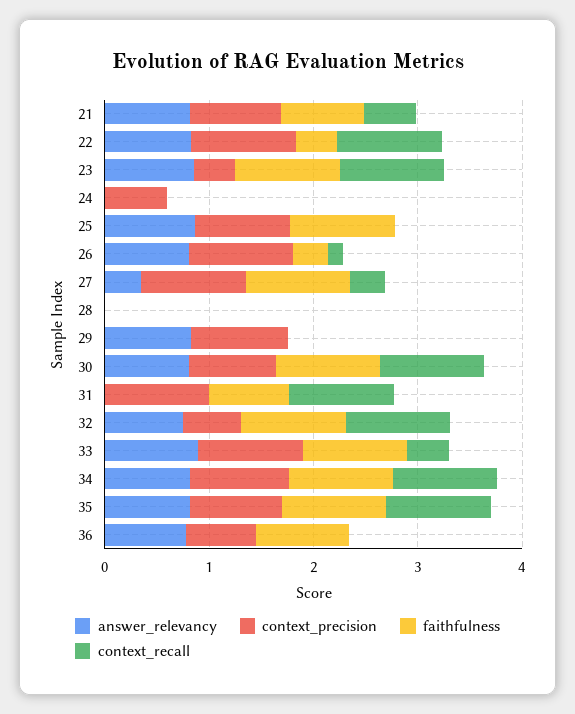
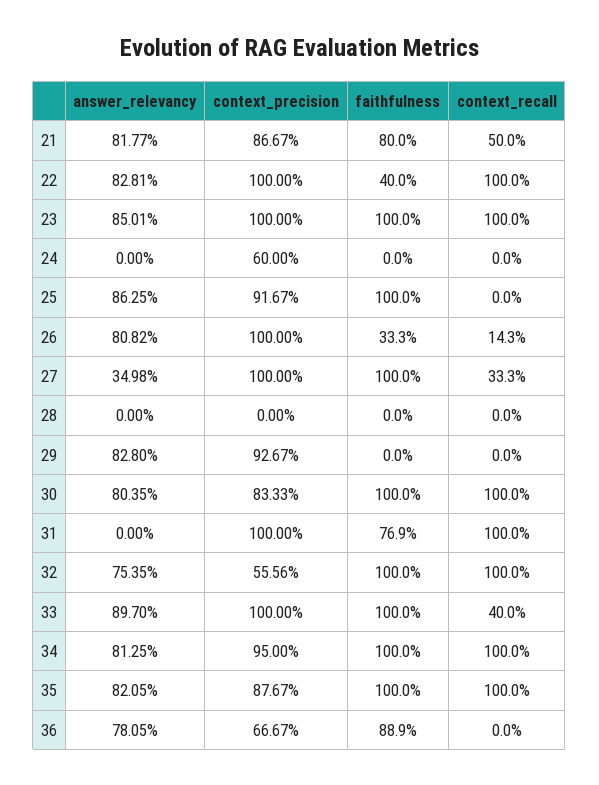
context_precision, 23: 0.4 -> 1

